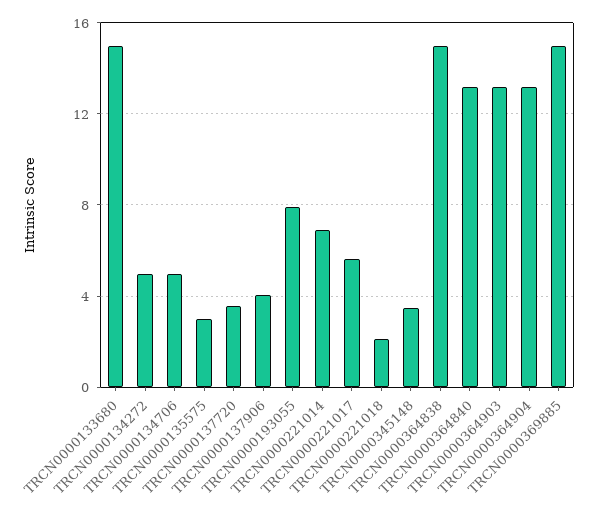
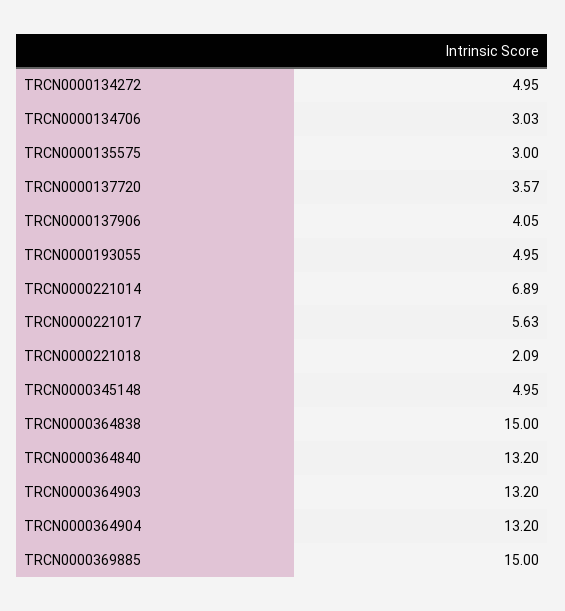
TRCN0000133680: 15 -> none
TRCN0000134706: 5 -> 3.03
TRCN0000193055: 8 -> 4.95
TRCN0000345148: 3.5 -> 4.95

